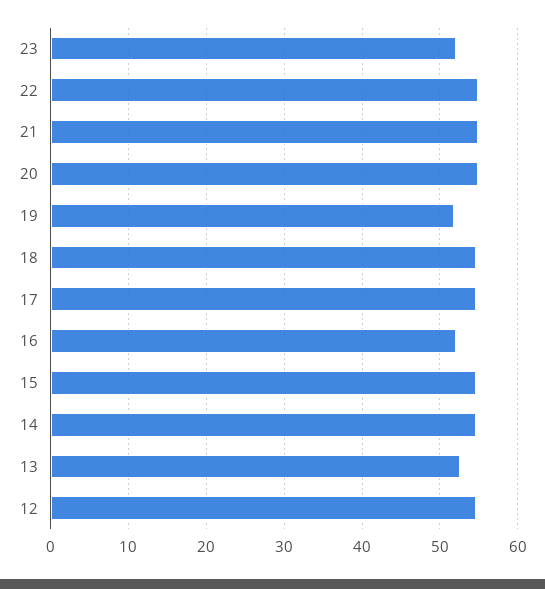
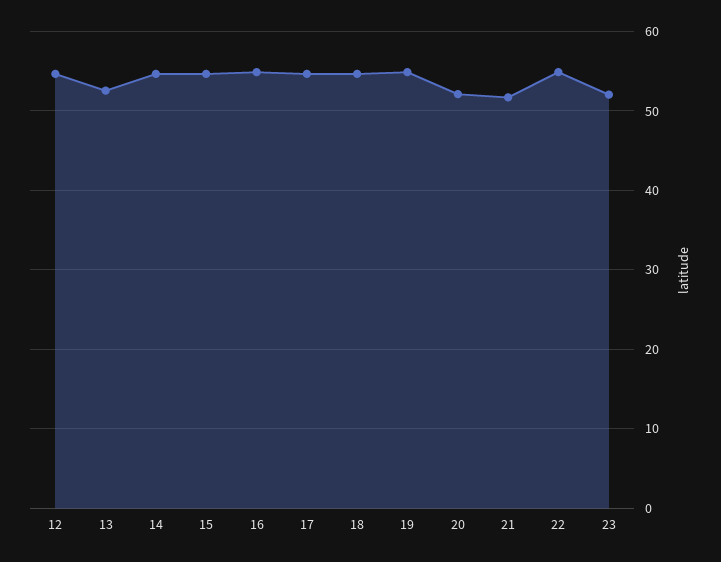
21: 55 -> 52
20: 55 -> 52
19: 52 -> 55
16: 52 -> 55

